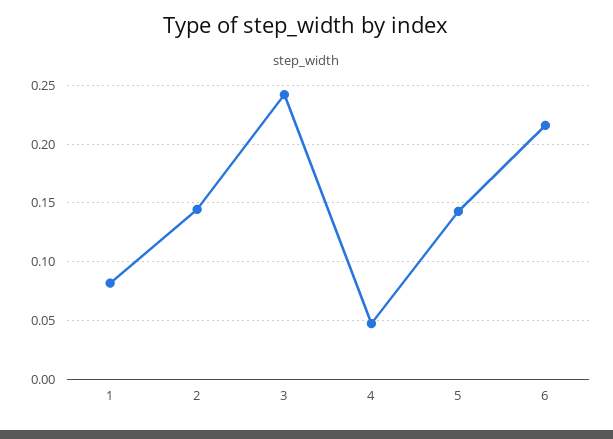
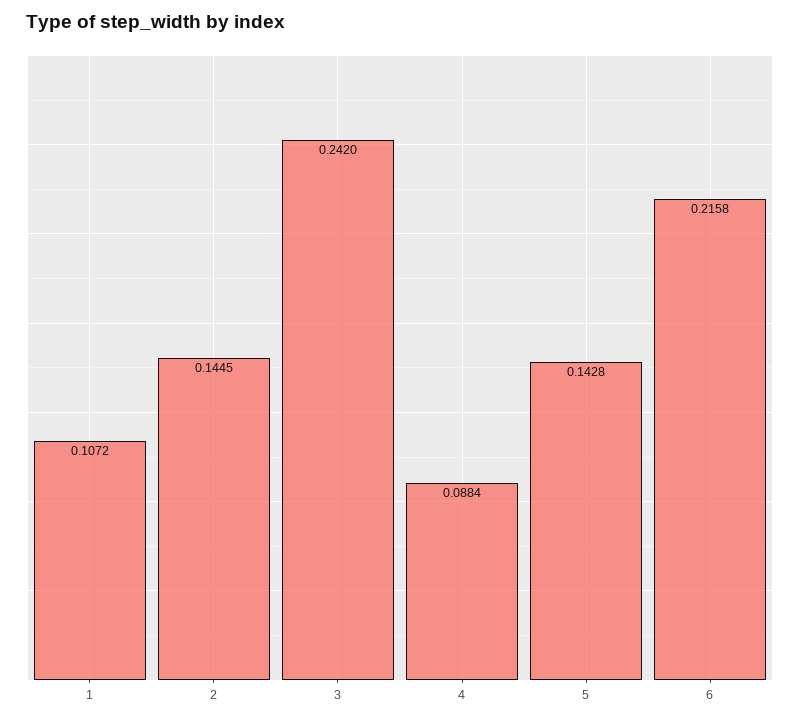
1: 0.08 -> 0.1072
4: 0.05 -> 0.0884

